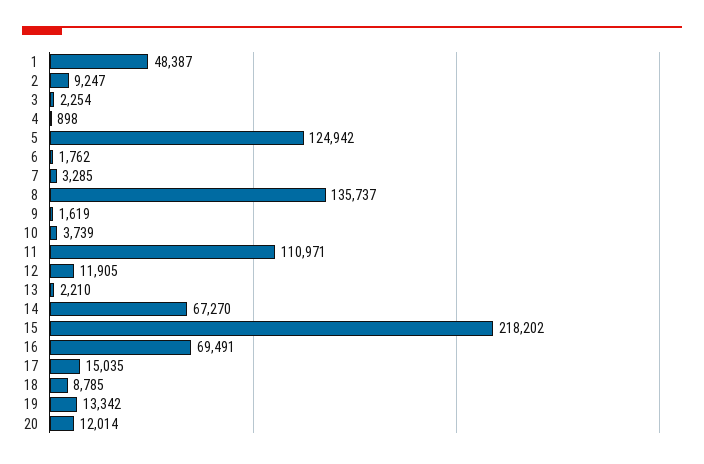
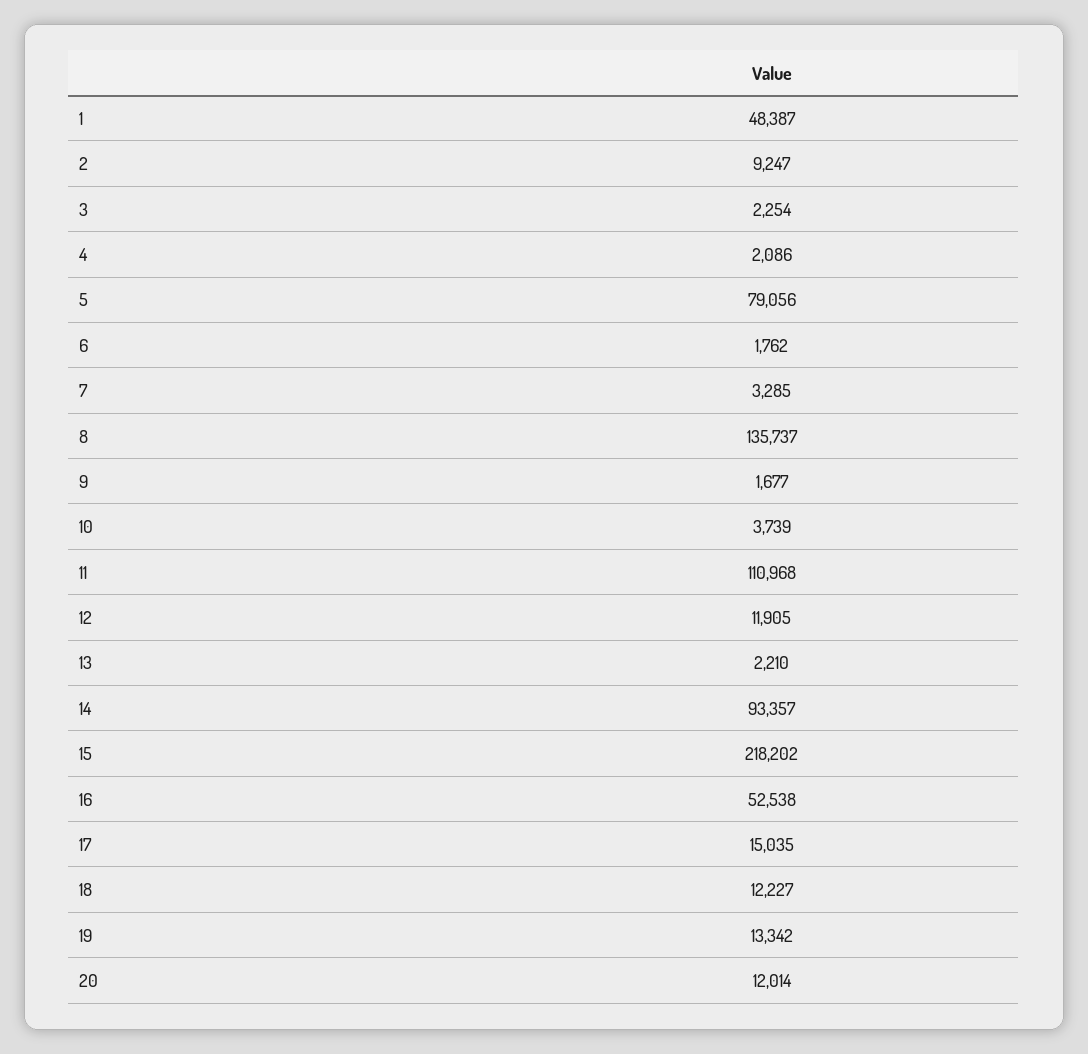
4: 898 -> 2086
5: 124942 -> 79056
9: 1619 -> 1677
11: 110971 -> 110968
14: 67270 -> 93357
16: 69491 -> 52538
18: 8785 -> 12227

